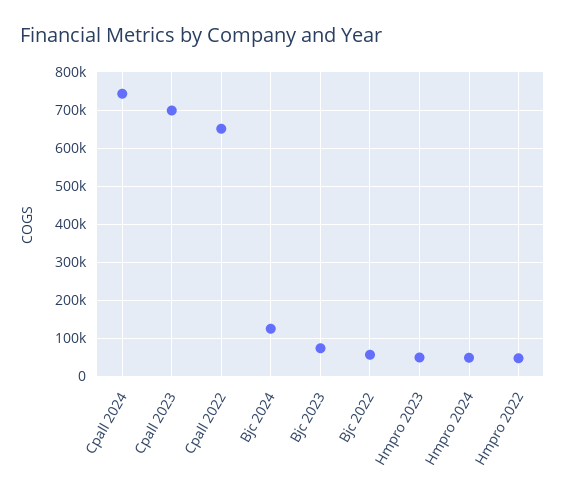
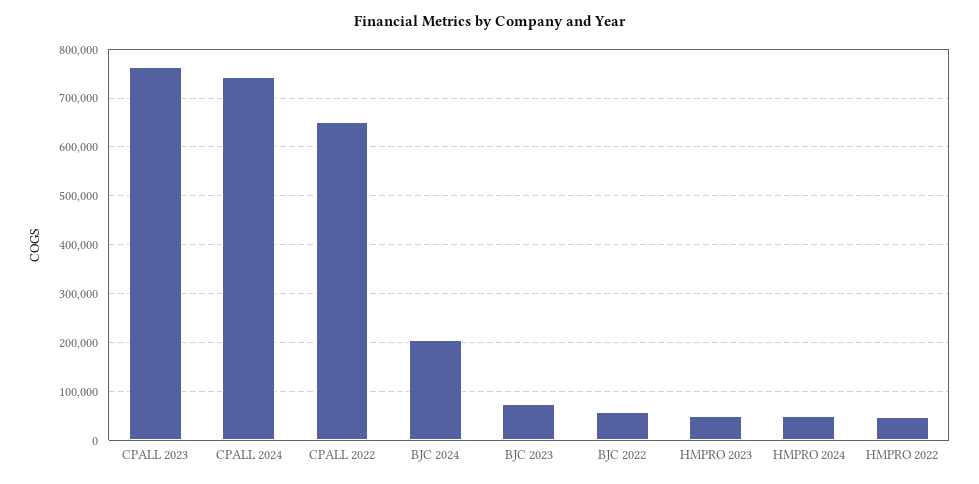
Cpall 2023: 700000 -> 760000
Bjc 2024: 120000 -> 200000

